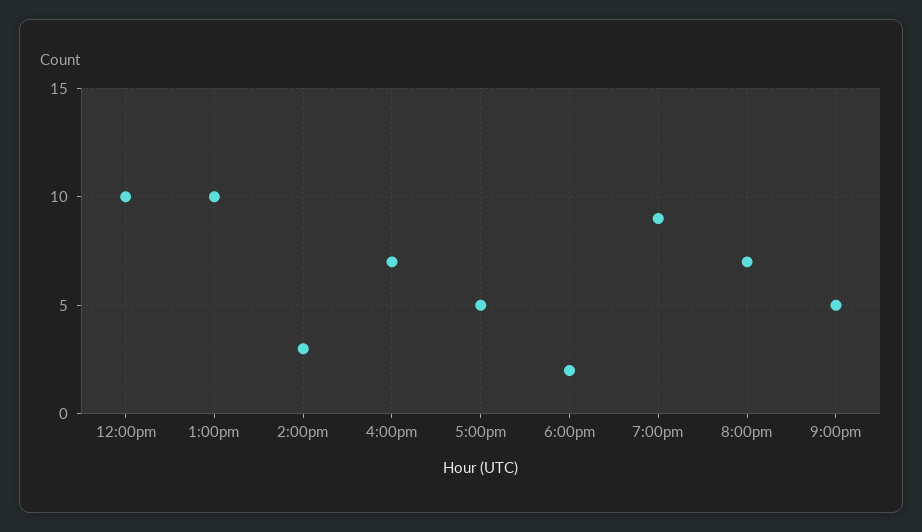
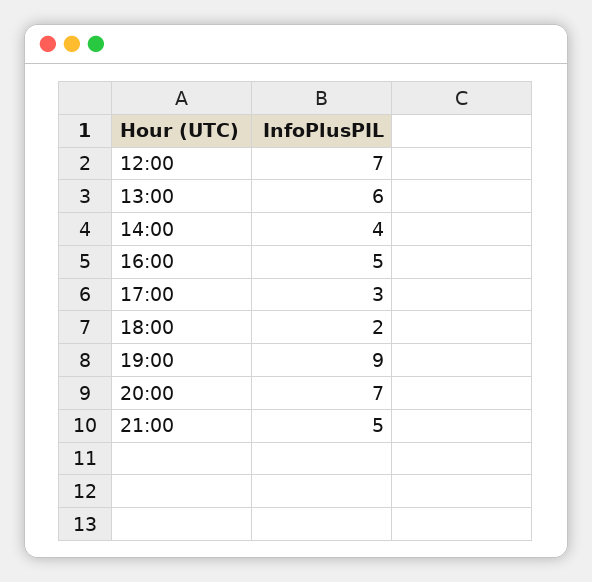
12:00pm: 10 -> 7
1:00pm: 10 -> 6
2:00pm: 3 -> 4
4:00pm: 7 -> 5
5:00pm: 5 -> 3

